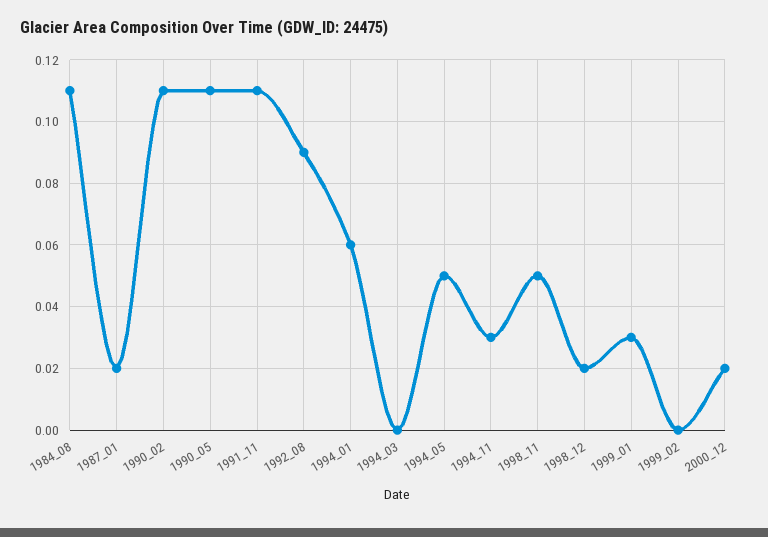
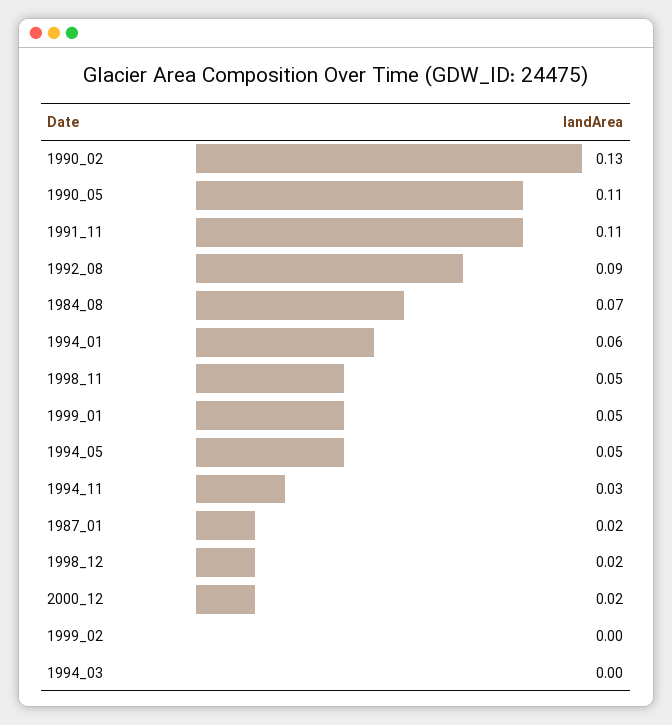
1984_08: 0.11 -> 0.07
1990_02: 0.11 -> 0.13
1999_01: 0.03 -> 0.05

